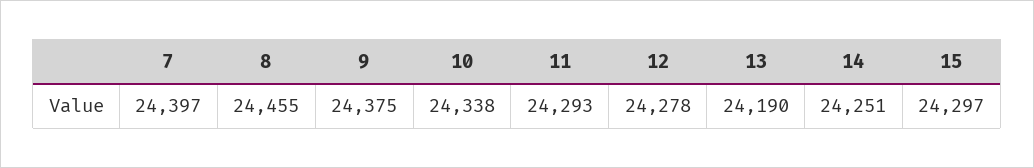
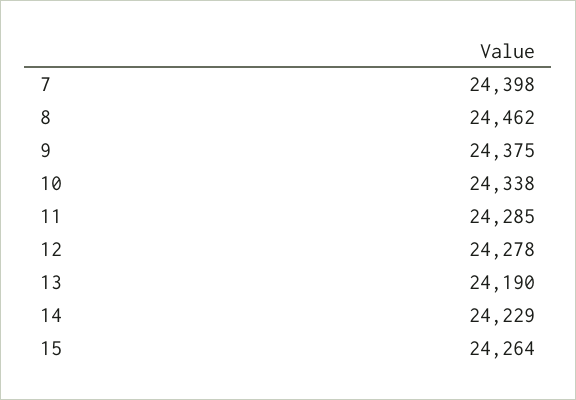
7: 24397 -> 24398
8: 24455 -> 24462
11: 24293 -> 24285
14: 24251 -> 24229
15: 24297 -> 24264

